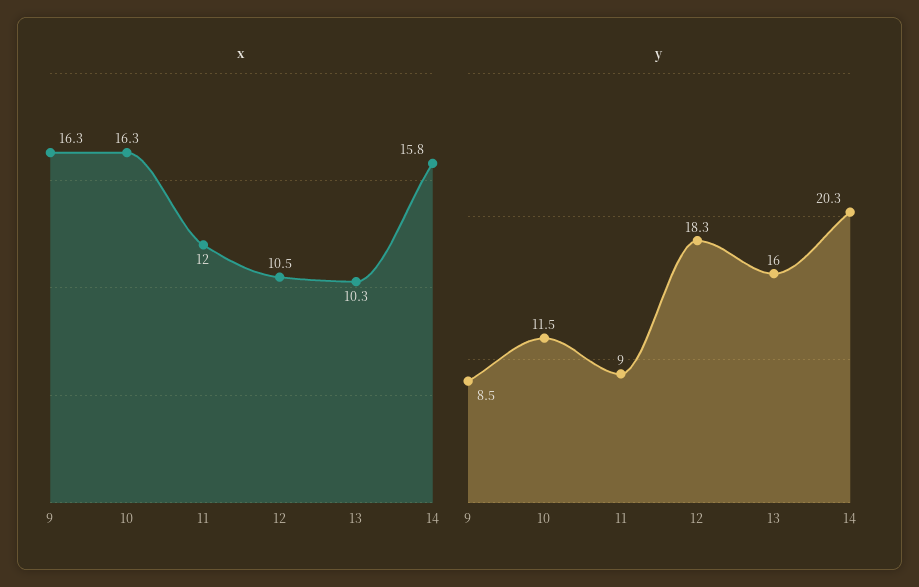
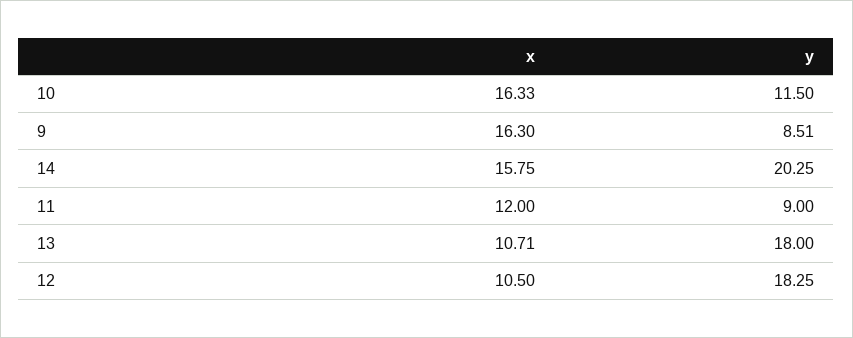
x, 13: 10.3 -> 10.71
y, 13: 16 -> 18

